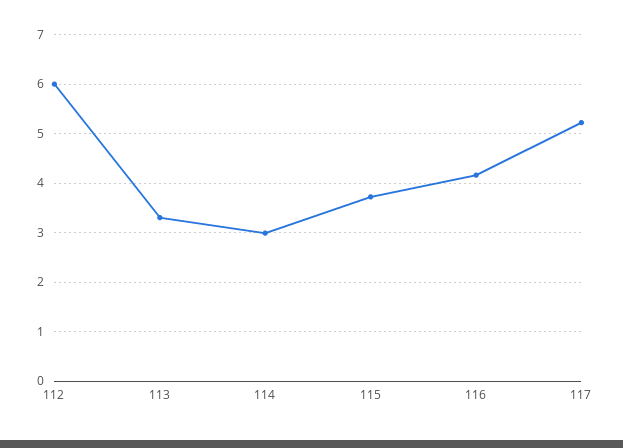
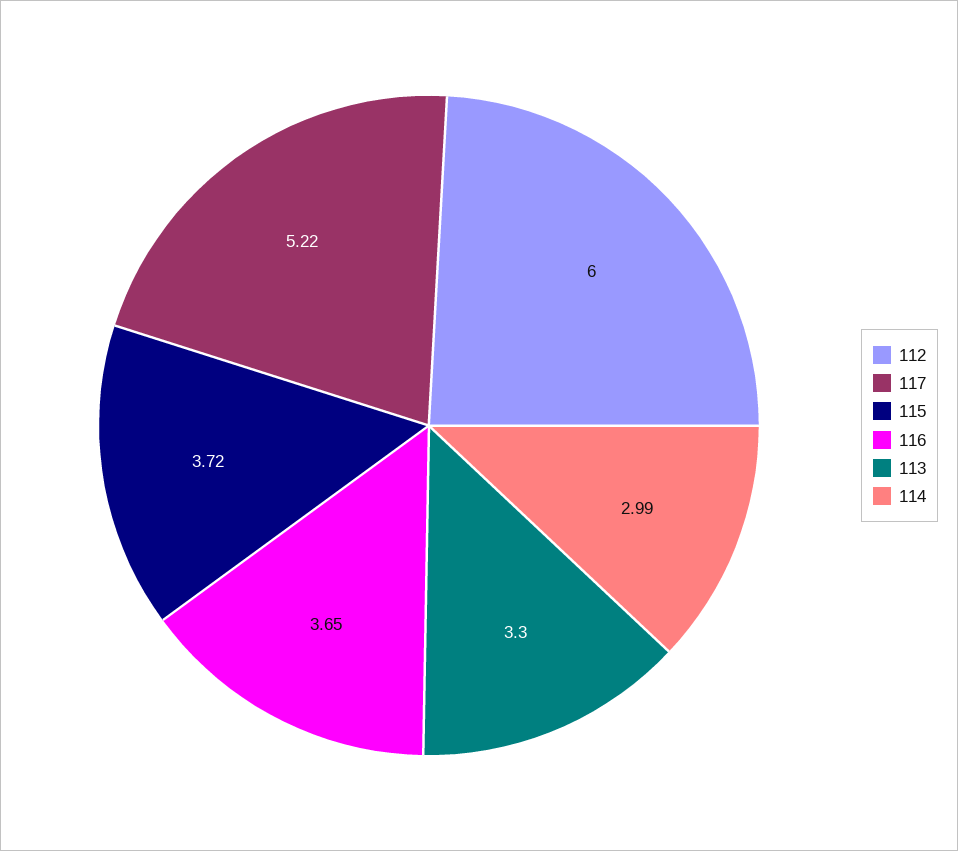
116: 4.2 -> 3.65

